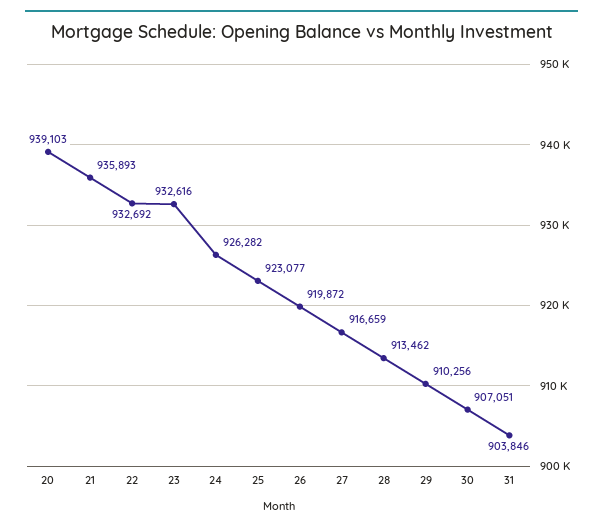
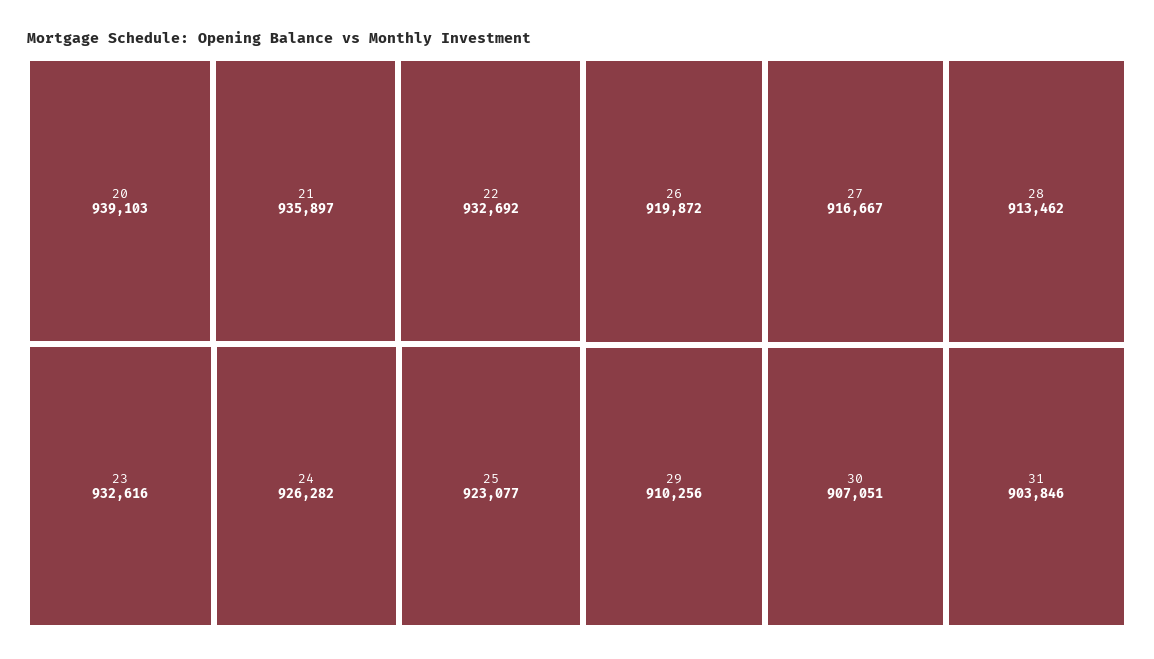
21: 935893 -> 935897
27: 916659 -> 916667

